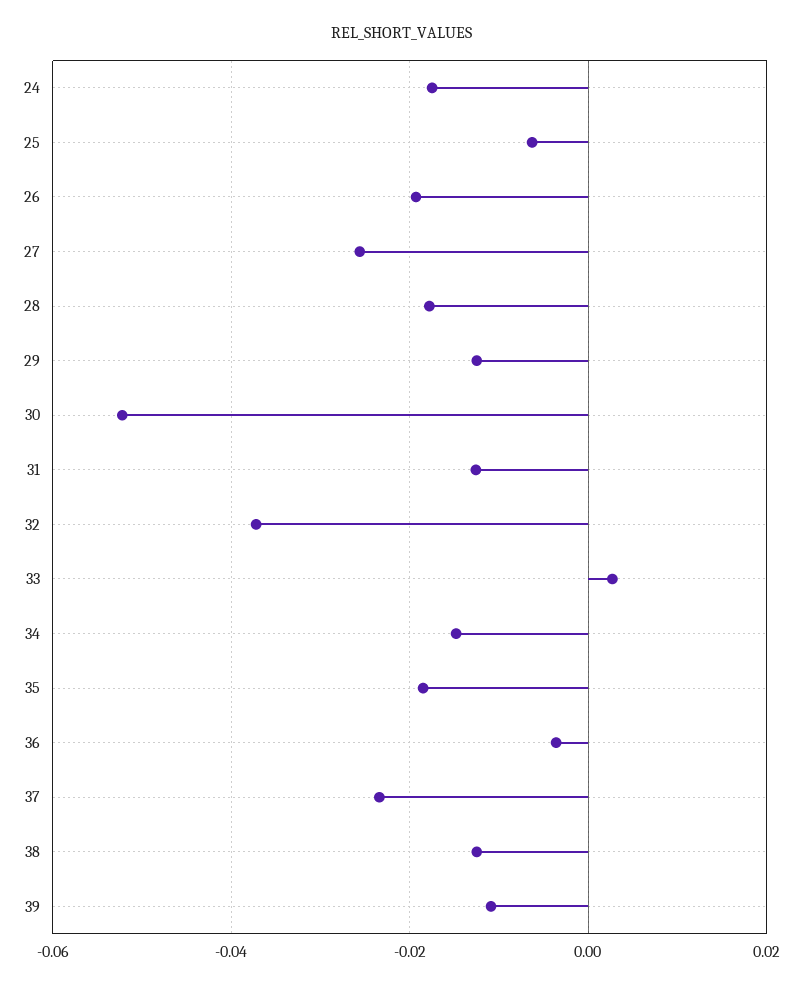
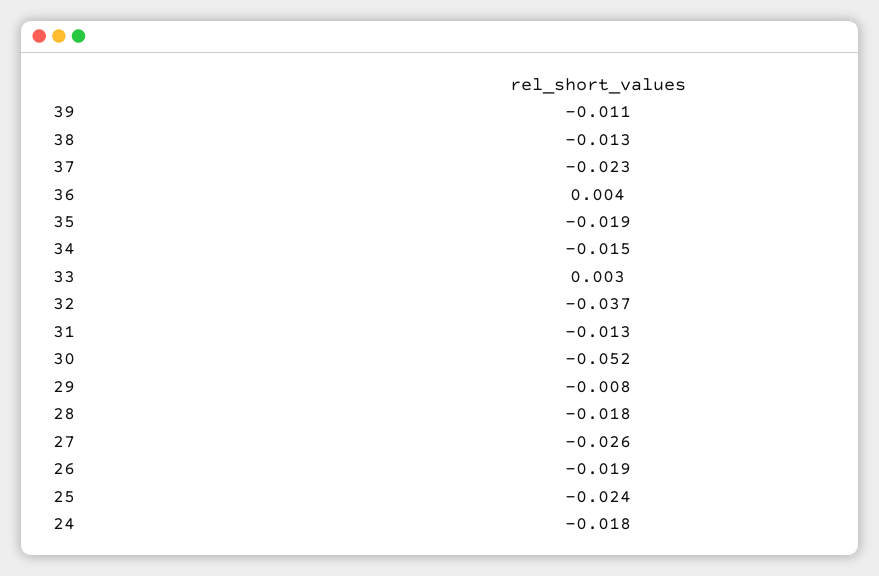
25: -0.006 -> -0.024
29: -0.012 -> -0.008
36: -0.004 -> 0.004

